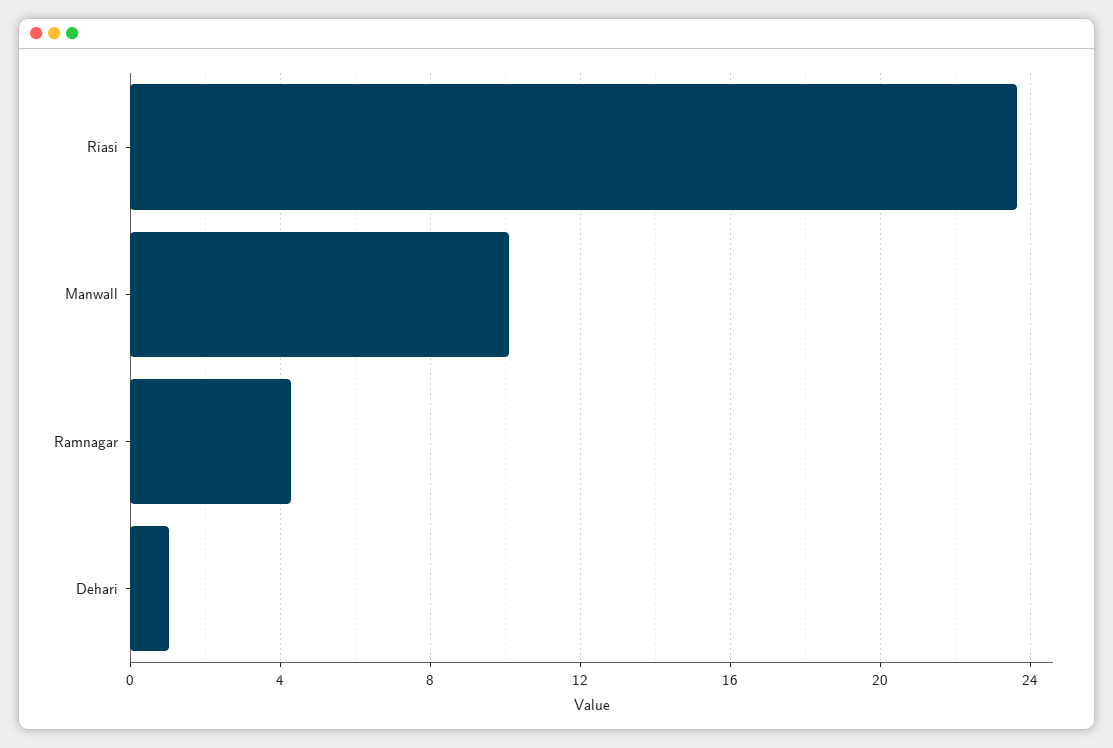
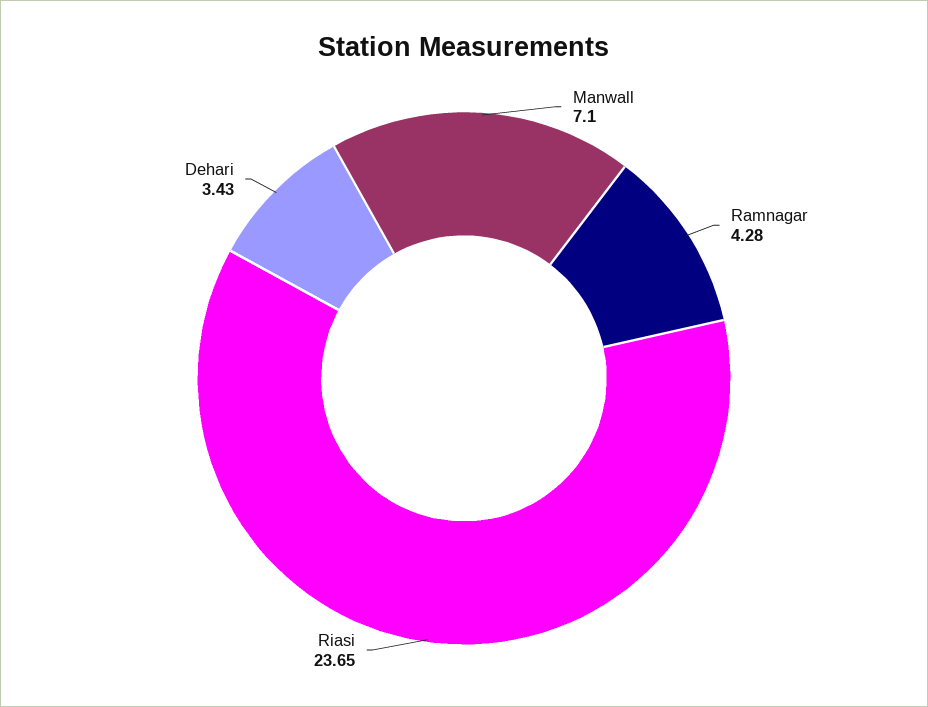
Manwall: 10 -> 7.1
Dehari: 1 -> 3.43

